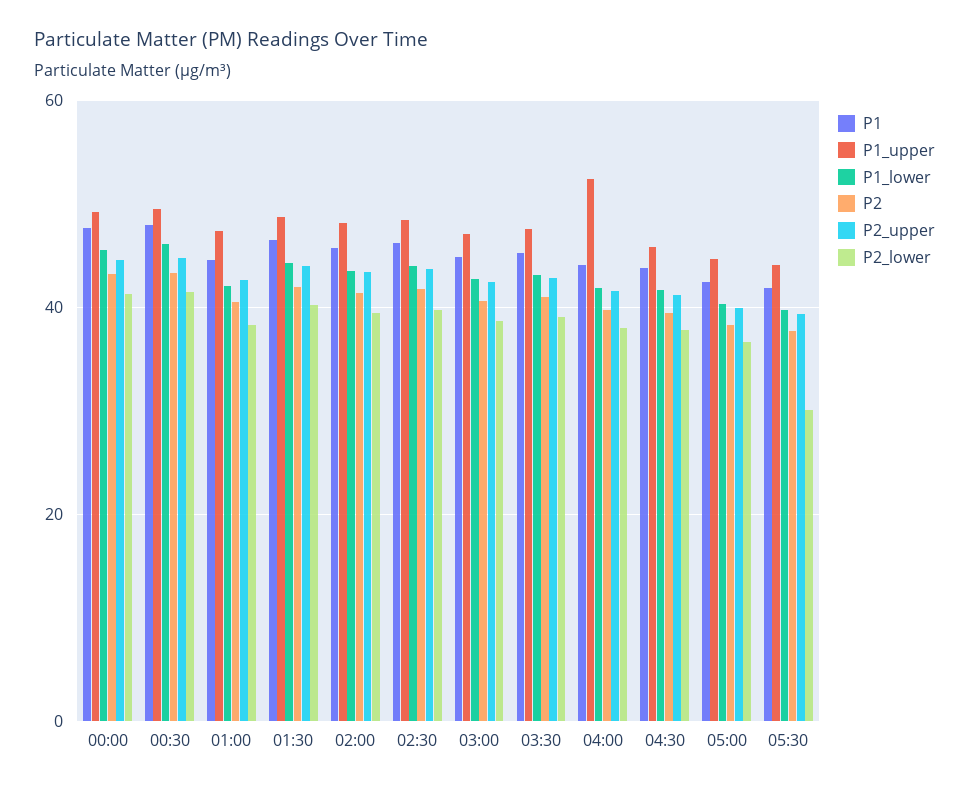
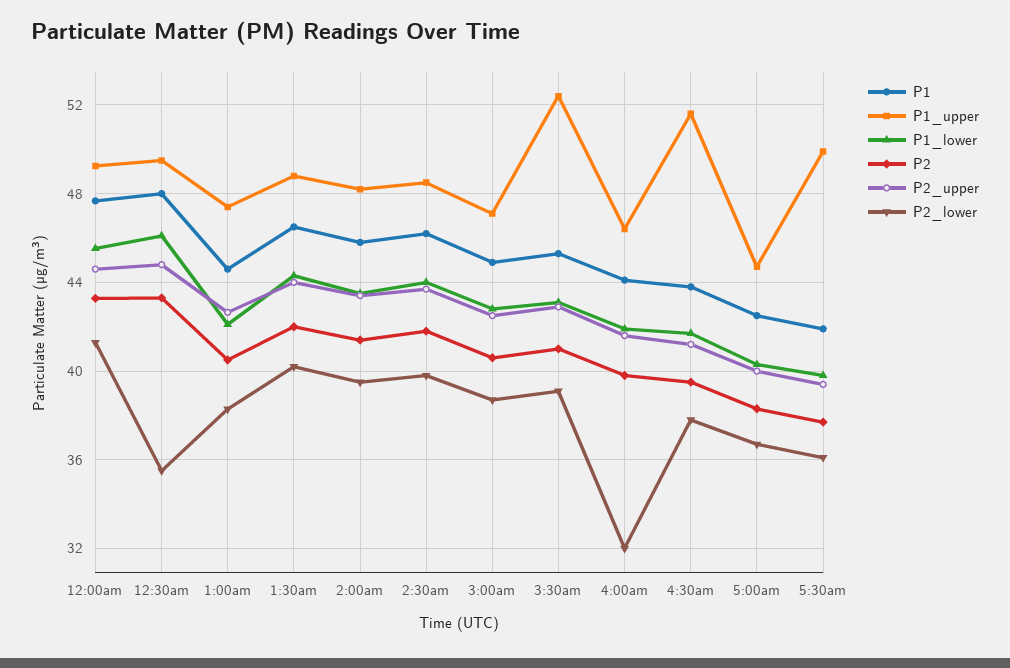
P2_lower, 00:30: 42 -> 35.5
P1_upper, 03:30: 48 -> 52.5
P1_upper, 04:00: 52 -> 46.5
P2_lower, 04:00: 38 -> 32
P1_upper, 04:30: 46 -> 51.5
P1_upper, 05:30: 44 -> 50
P2_lower, 05:30: 30 -> 36

